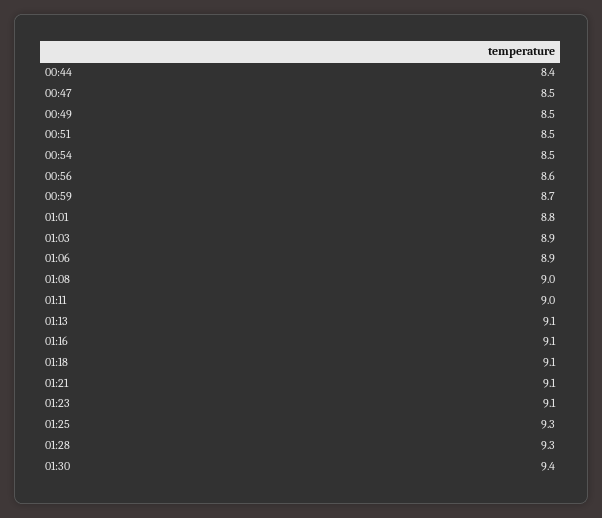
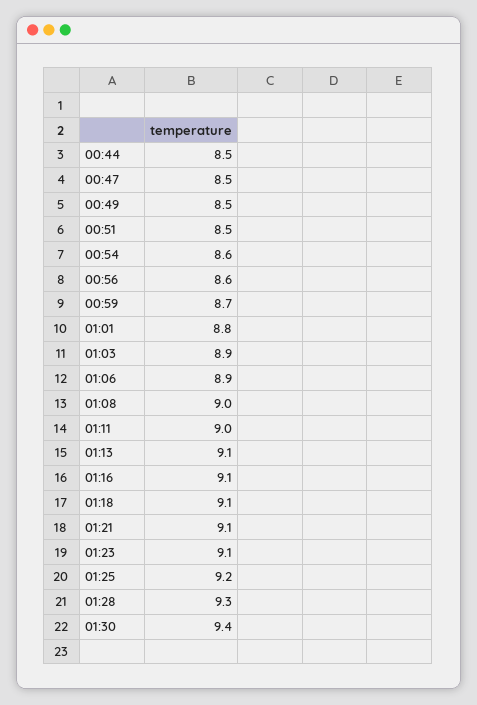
00:44: 8.4 -> 8.5
00:54: 8.5 -> 8.6
01:25: 9.3 -> 9.2

